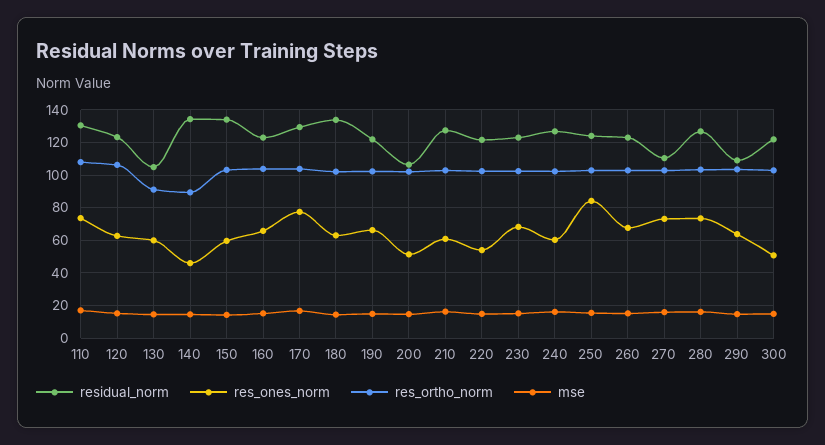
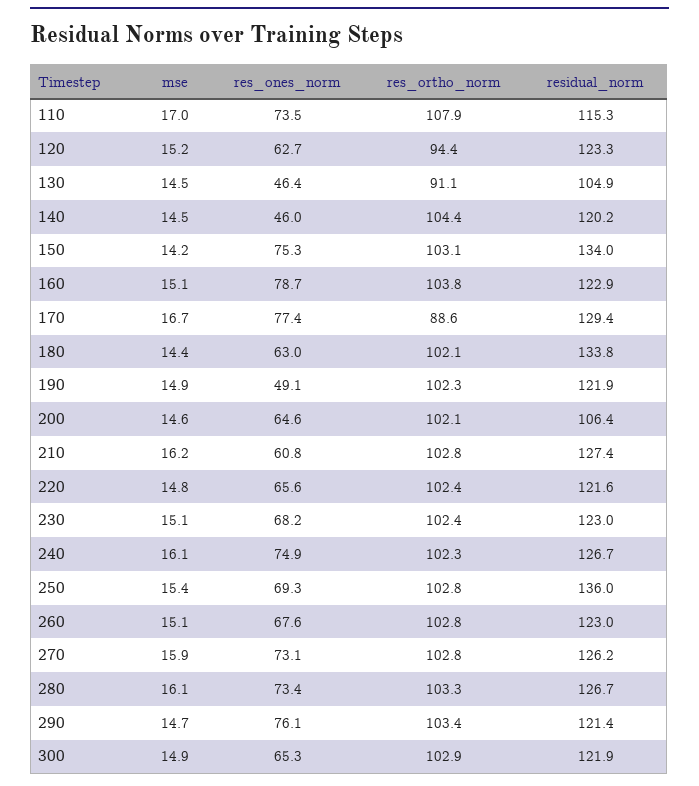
residual_norm, 110: 130 -> 115.3
res_ortho_norm, 120: 105 -> 94.4
res_ones_norm, 130: 60 -> 46.4
residual_norm, 140: 135 -> 120.2
res_ortho_norm, 140: 90 -> 104.4
res_ones_norm, 150: 60 -> 75.3
res_ones_norm, 160: 65 -> 78.7
res_ortho_norm, 170: 105 -> 88.6
res_ones_norm, 190: 65 -> 49.1
res_ones_norm, 200: 50 -> 64.6
res_ones_norm, 220: 55 -> 65.6
res_ones_norm, 240: 60 -> 74.9
residual_norm, 250: 125 -> 136
res_ones_norm, 250: 85 -> 69.3
residual_norm, 270: 110 -> 126.2
residual_norm, 290: 110 -> 121.4
res_ones_norm, 290: 65 -> 76.1
res_ones_norm, 300: 50 -> 65.3

